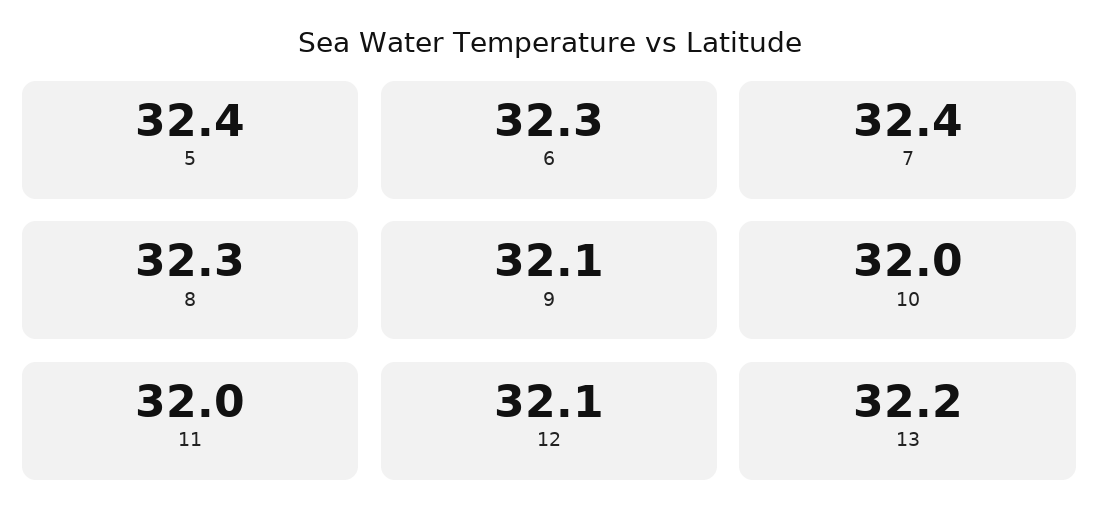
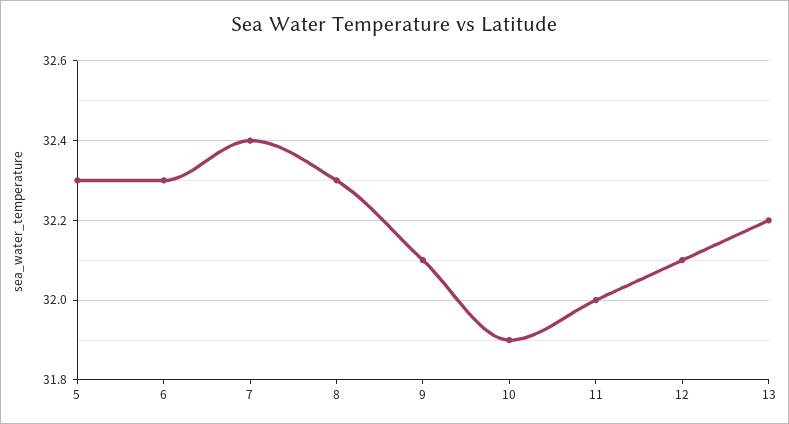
5: 32.4 -> 32.3
10: 32 -> 31.9

